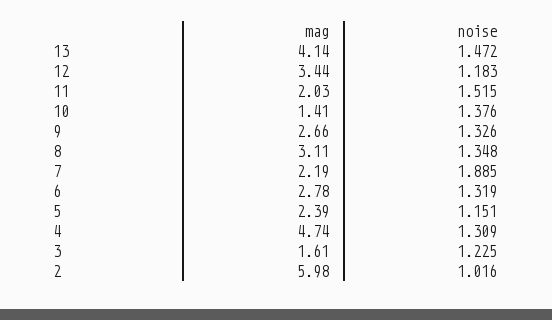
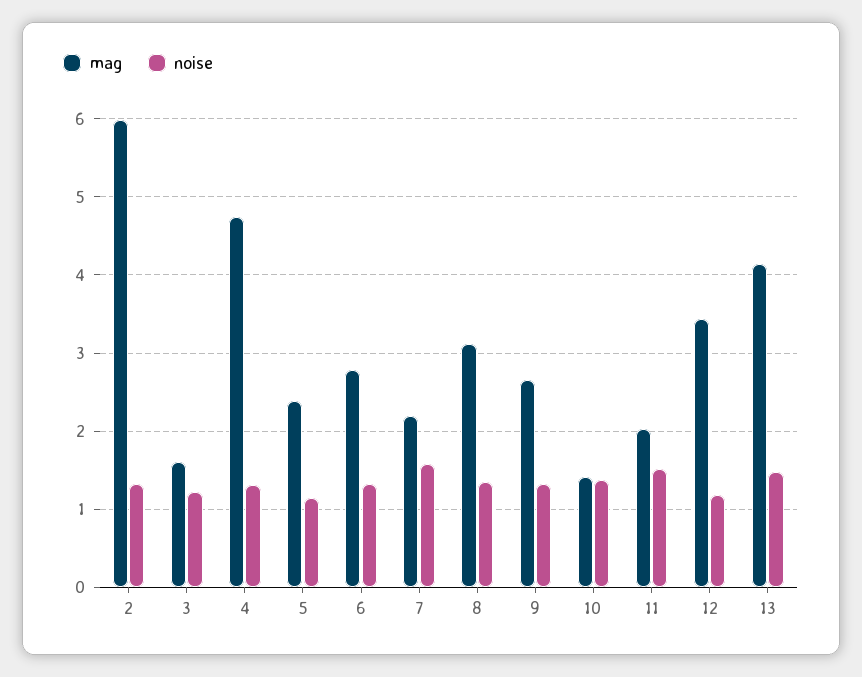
noise, 7: 1.885 -> 1.6
noise, 2: 1.016 -> 1.3

